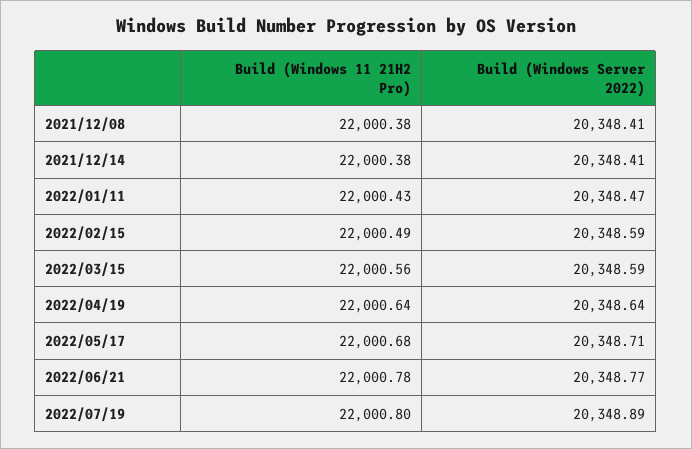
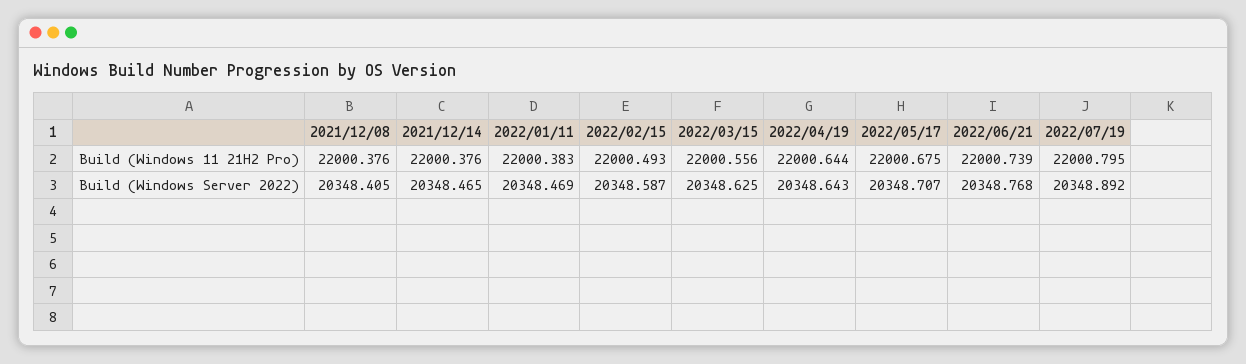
Build (Windows Server 2022), 2021/12/14: 20348.41 -> 20348.465
Build (Windows 11 21H2 Pro), 2022/01/11: 22000.43 -> 22000.383
Build (Windows Server 2022), 2022/03/15: 20348.59 -> 20348.625
Build (Windows 11 21H2 Pro), 2022/06/21: 22000.78 -> 22000.739

